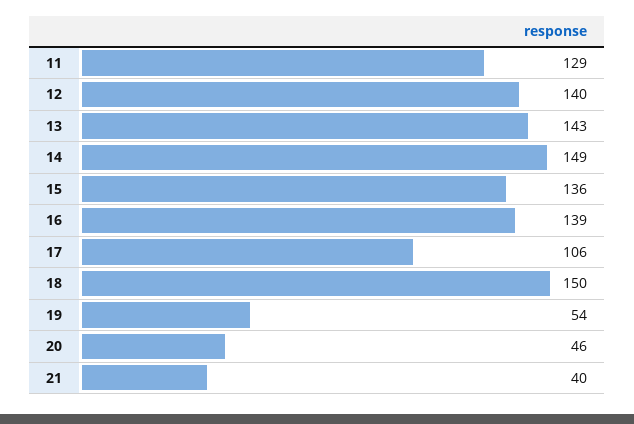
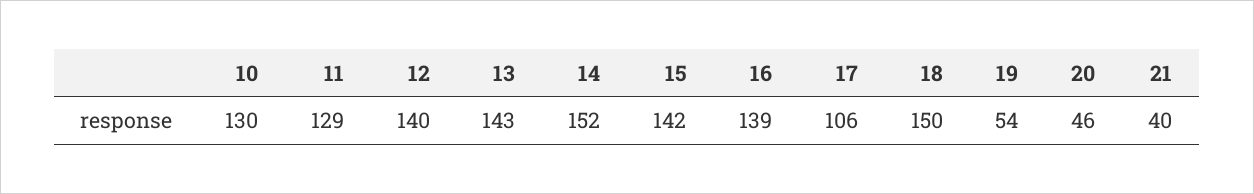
14: 149 -> 152
15: 136 -> 142
10: none -> 130

